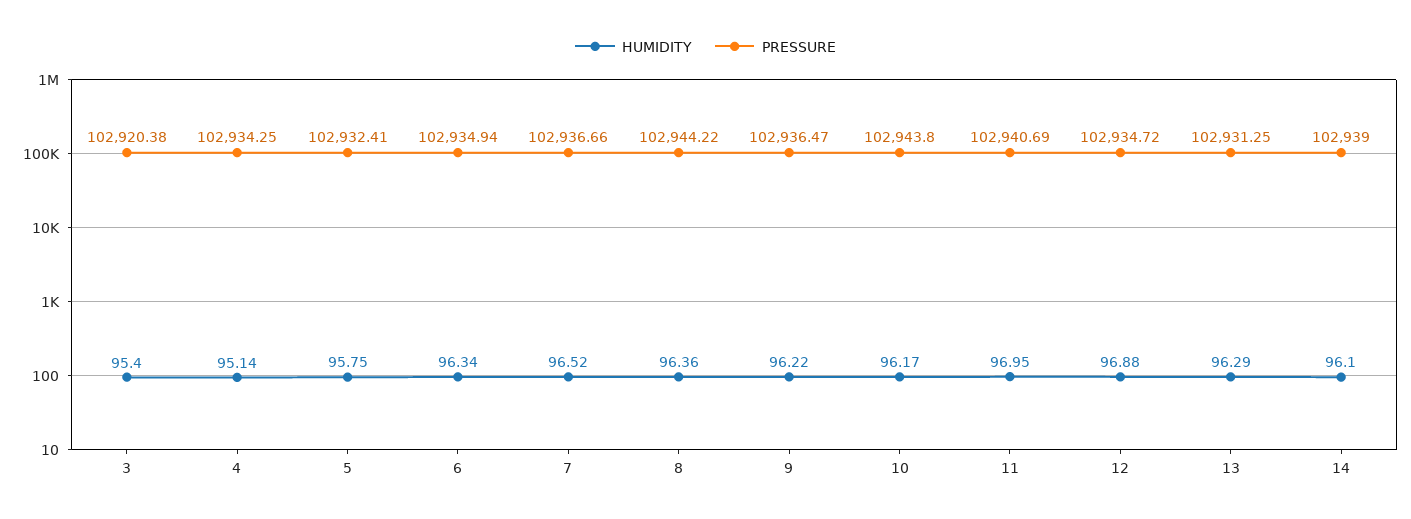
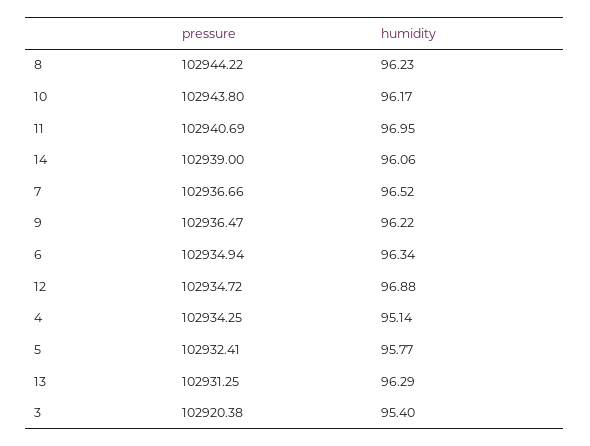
HUMIDITY, 5: 95.75 -> 95.77
HUMIDITY, 8: 96.36 -> 96.23
HUMIDITY, 14: 96.1 -> 96.06

